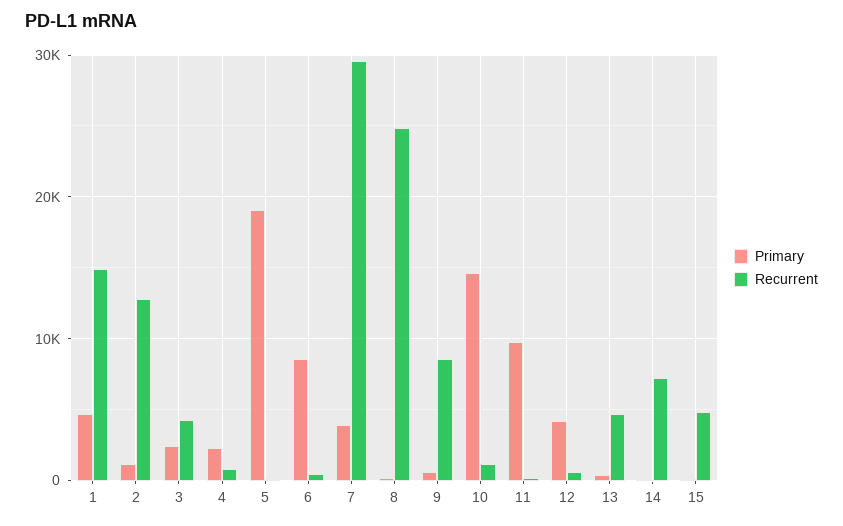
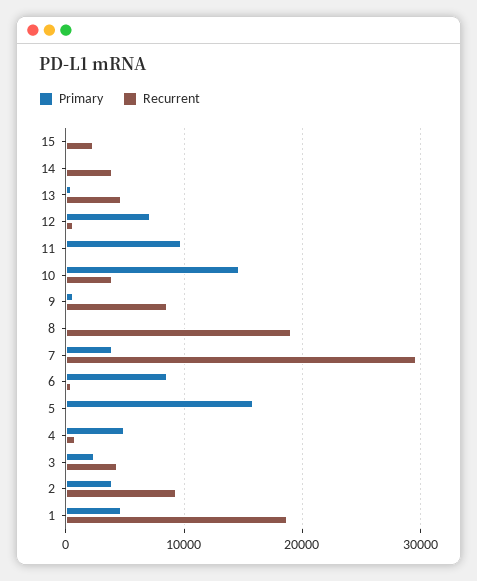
Recurrent, 1: 15000 -> 19000
Primary, 2: 1000 -> 4000
Recurrent, 2: 13000 -> 9000
Primary, 4: 2000 -> 5000
Primary, 5: 19000 -> 16000
Recurrent, 8: 25000 -> 19000
Recurrent, 10: 1000 -> 4000
Primary, 12: 4000 -> 7000
Recurrent, 14: 7000 -> 4000
Recurrent, 15: 5000 -> 2000

